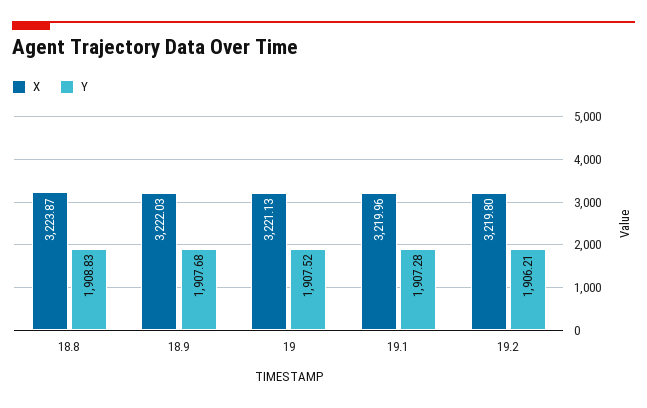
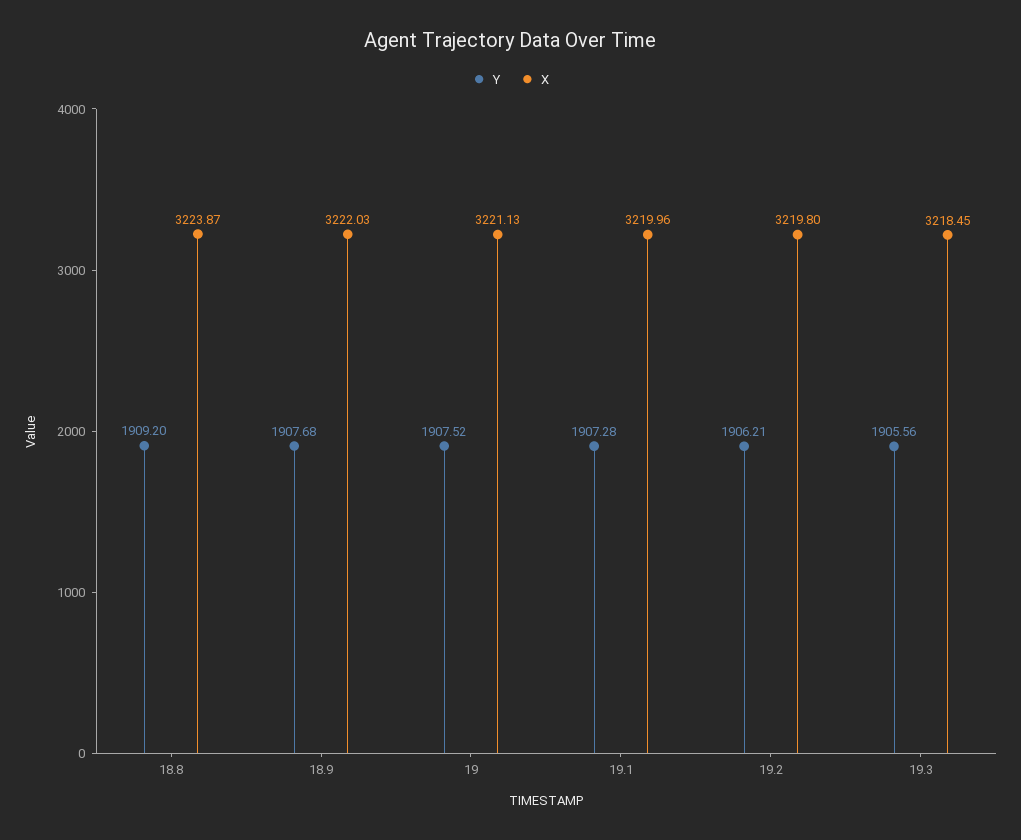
Y, 18.8: 1908.83 -> 1909.2
Y, 19.3: none -> 1905.56
X, 19.3: none -> 3218.45

